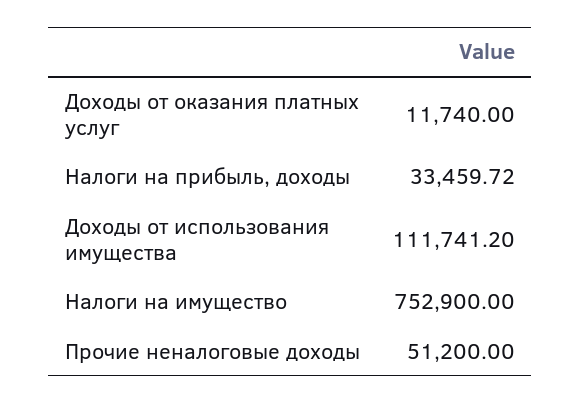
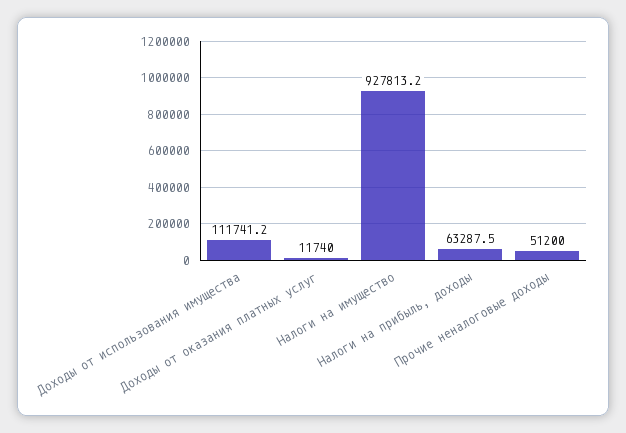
Налоги на прибыль, доходы: 33459.72 -> 63287.5
Налоги на имущество: 752900 -> 927813.2

